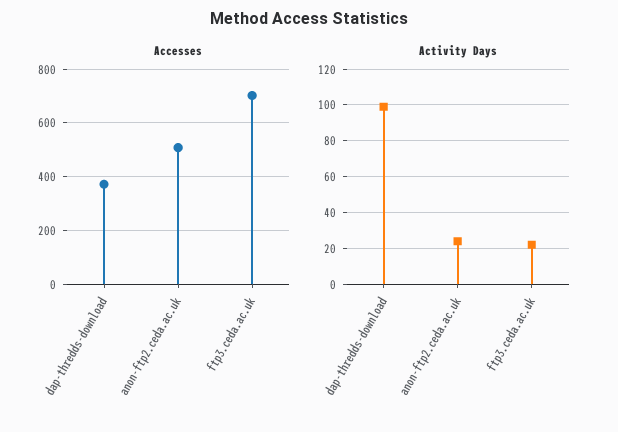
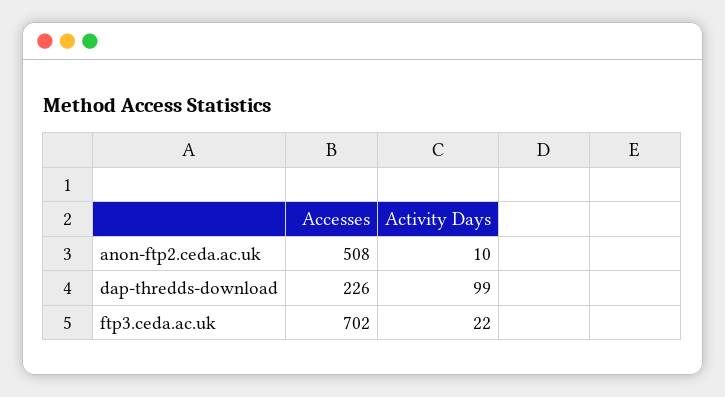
Accesses, dap-thredds-download: 375 -> 226
Activity Days, anon-ftp2.ceda.ac.uk: 25 -> 10

